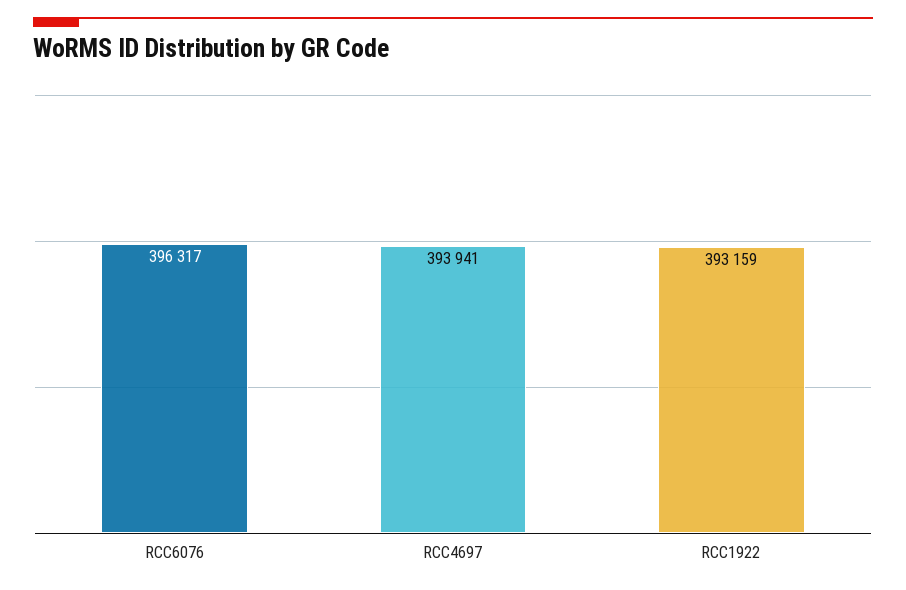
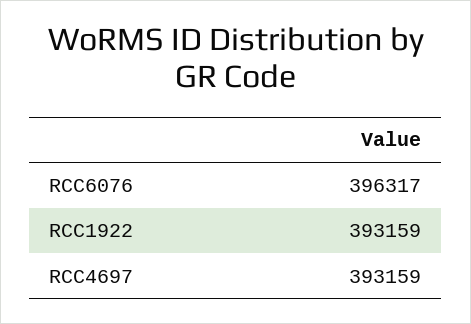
RCC4697: 393941 -> 393159

